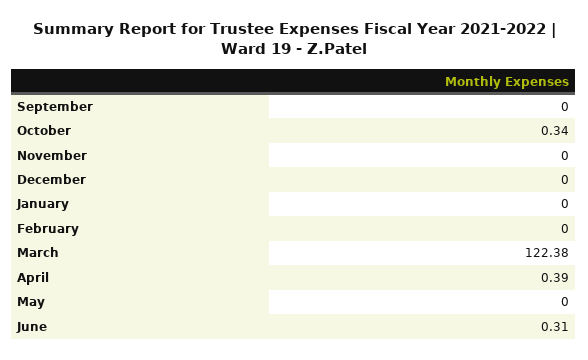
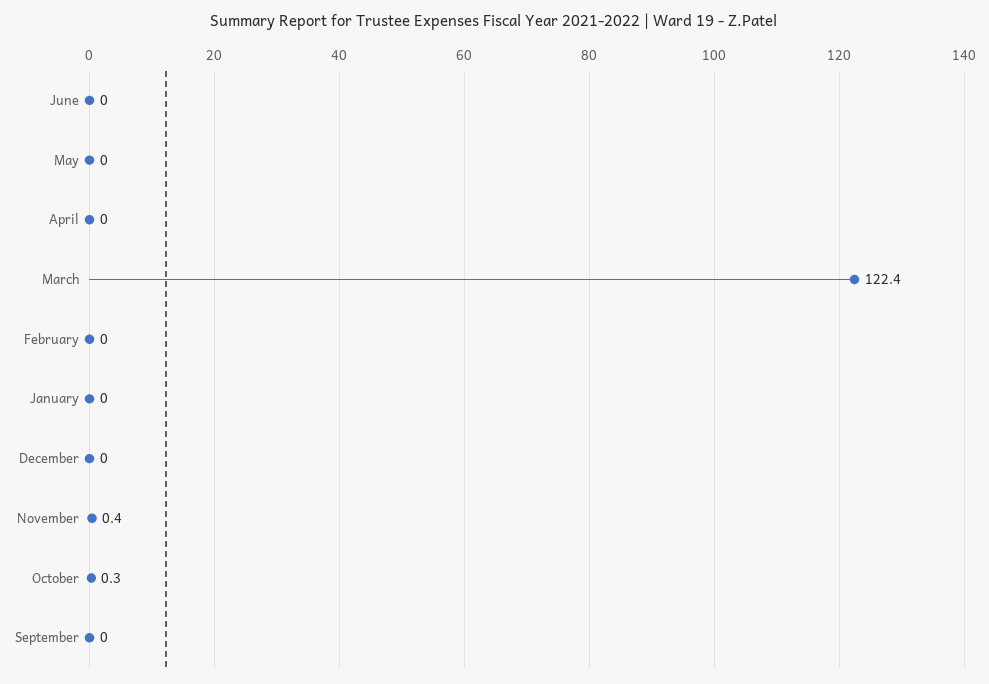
November: 0 -> 0.4
April: 0.39 -> 0
June: 0.31 -> 0

